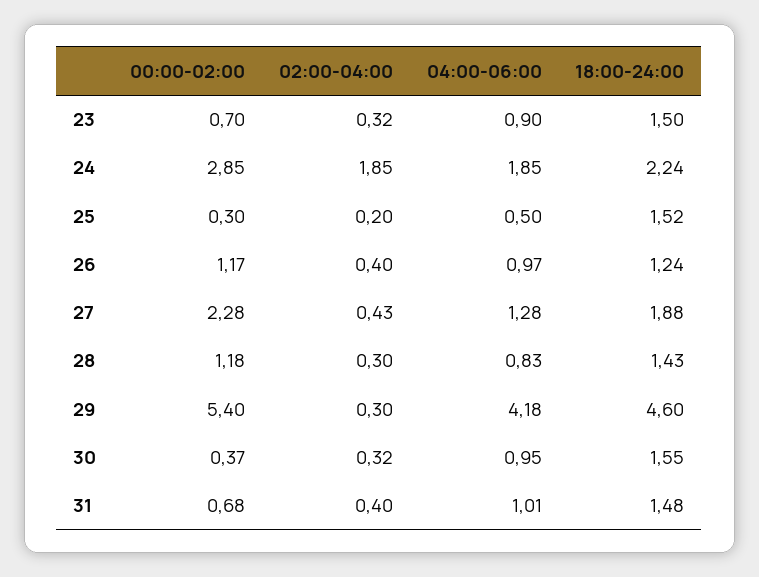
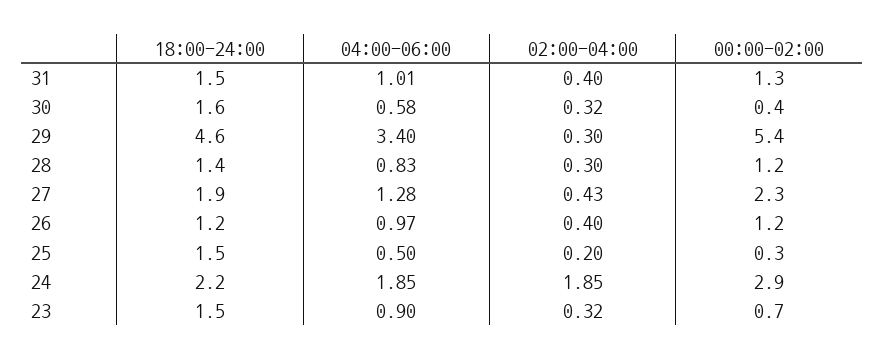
04:00-06:00, 29: 4.18 -> 3.4
04:00-06:00, 30: 0.95 -> 0.58
00:00-02:00, 31: 0.68 -> 1.3

